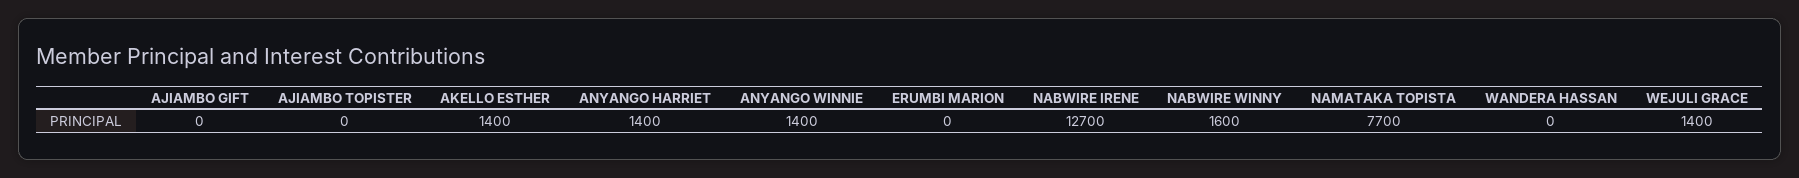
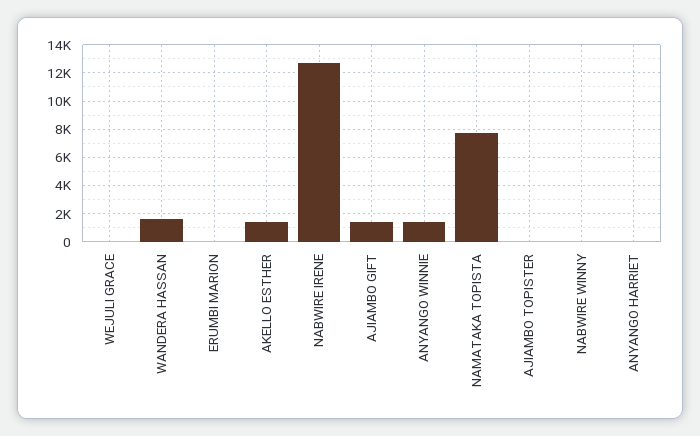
AJIAMBO GIFT: 0 -> 1500
ANYANGO HARRIET: 1400 -> 0
NABWIRE WINNY: 1600 -> 0
WANDERA HASSAN: 0 -> 1500
WEJULI GRACE: 1400 -> 0

